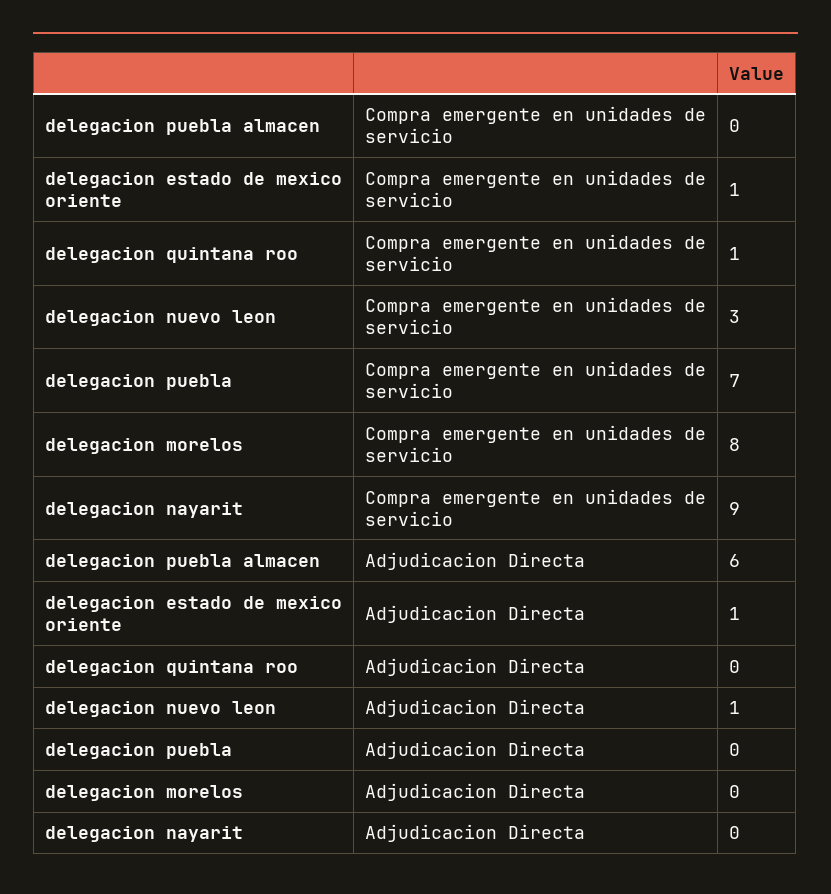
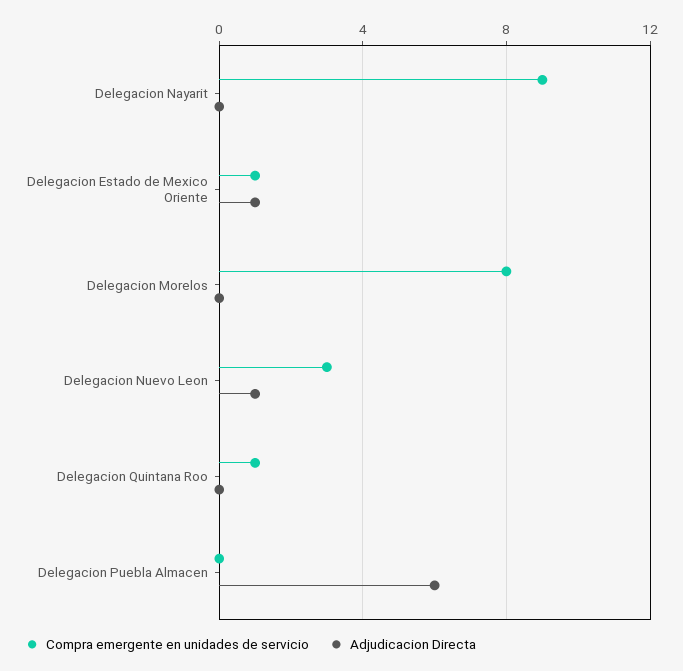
Compra emergente en unidades de servicio, delegacion puebla: 7 -> none
Adjudicacion Directa, delegacion puebla: 0 -> none

